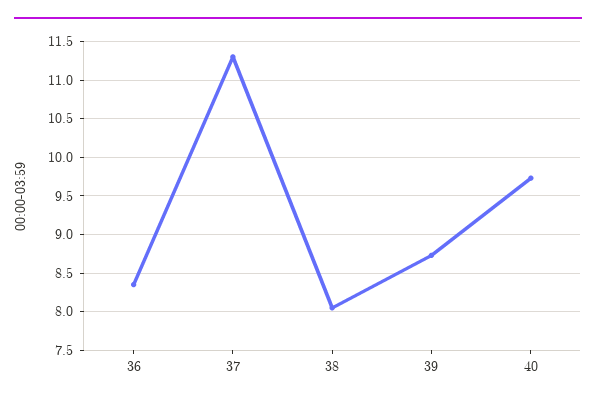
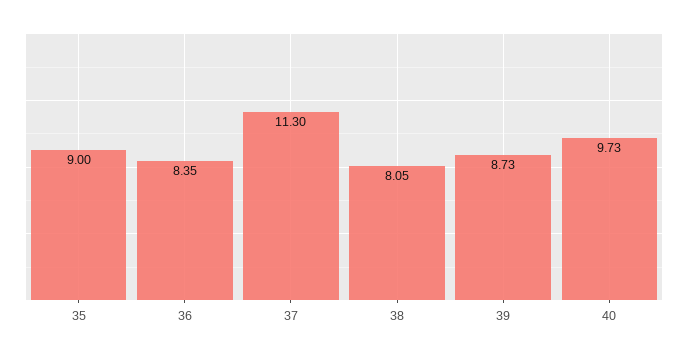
35: none -> 9

